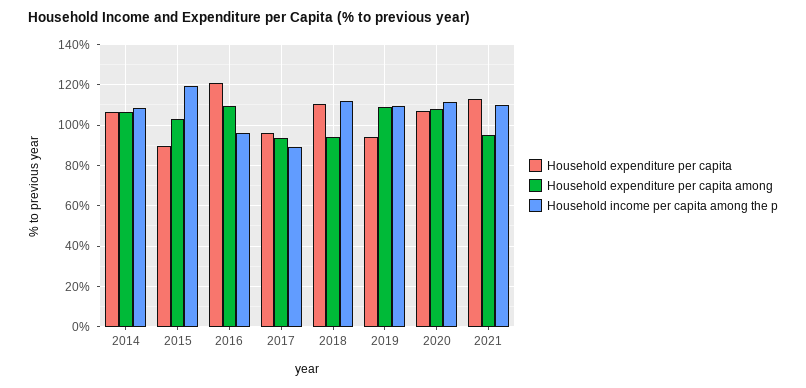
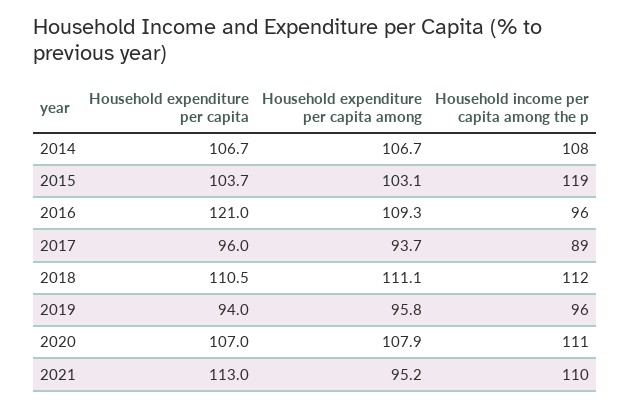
Household expenditure per capita, 2015: 90 -> 103.7
Household expenditure per capita among, 2018: 95 -> 111.1
Household expenditure per capita among, 2019: 110 -> 95.8
Household income per capita among the p, 2019: 110 -> 96

